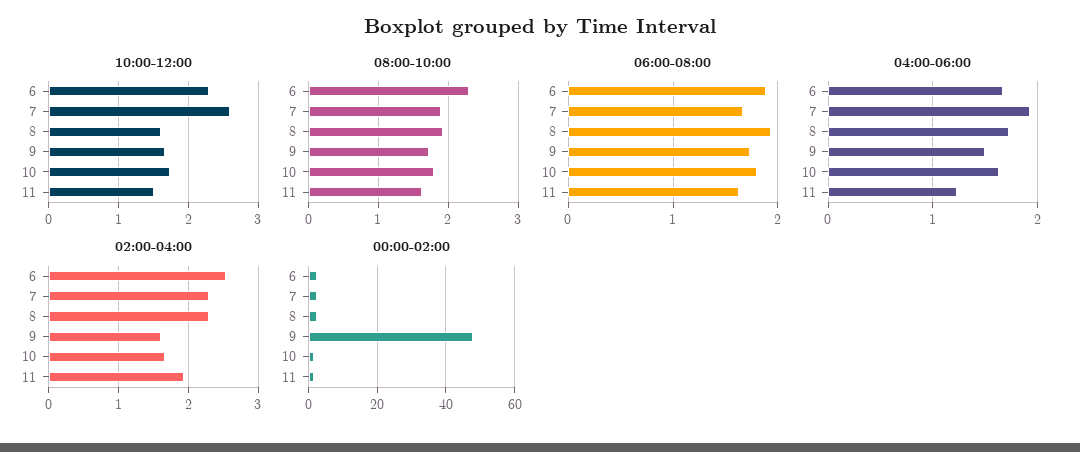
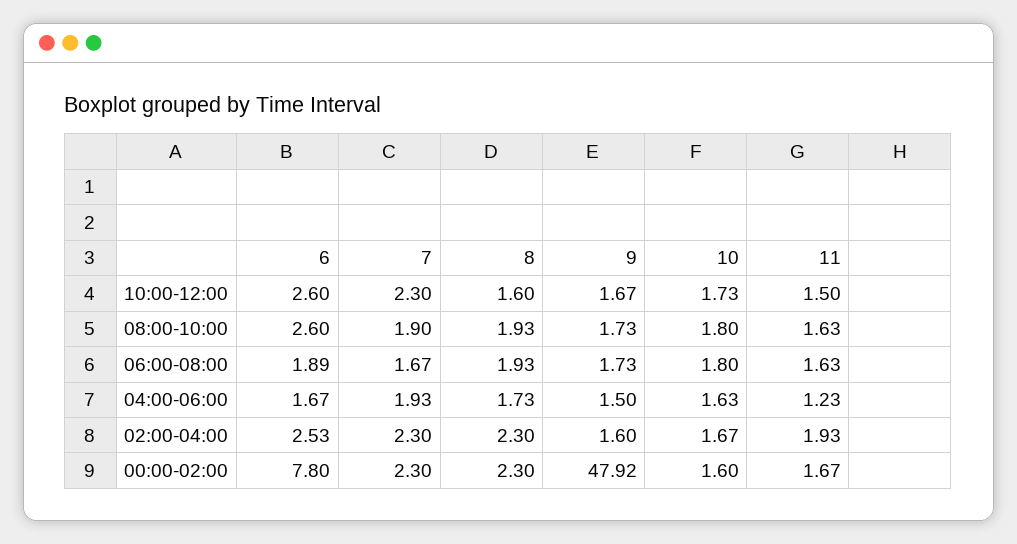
10:00-12:00, 6: 2.3 -> 2.6
10:00-12:00, 7: 2.6 -> 2.3
08:00-10:00, 6: 2.3 -> 2.6
00:00-02:00, 6: 2 -> 7.8

